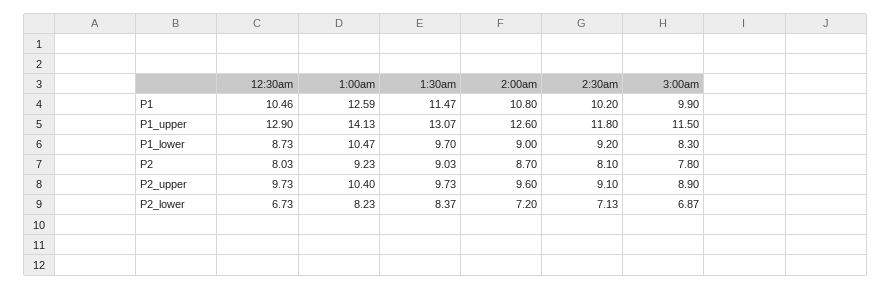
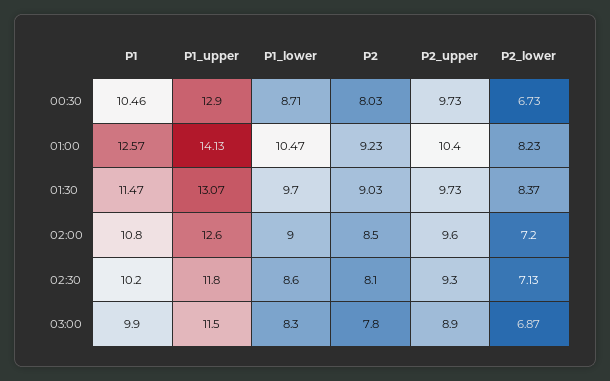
1:00am, P1: 12.59 -> 12.57
12:30am, P1_lower: 8.73 -> 8.71
2:30am, P1_lower: 9.2 -> 8.6
2:00am, P2: 8.7 -> 8.5
2:30am, P2_upper: 9.1 -> 9.3

